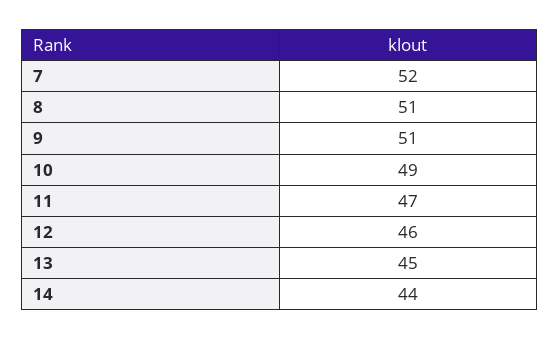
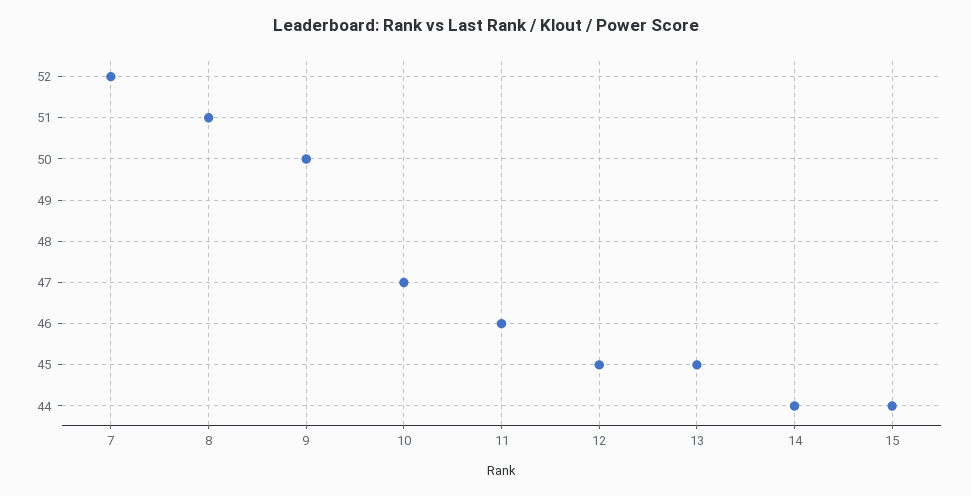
9: 51 -> 50
10: 49 -> 47
11: 47 -> 46
12: 46 -> 45
15: none -> 44

